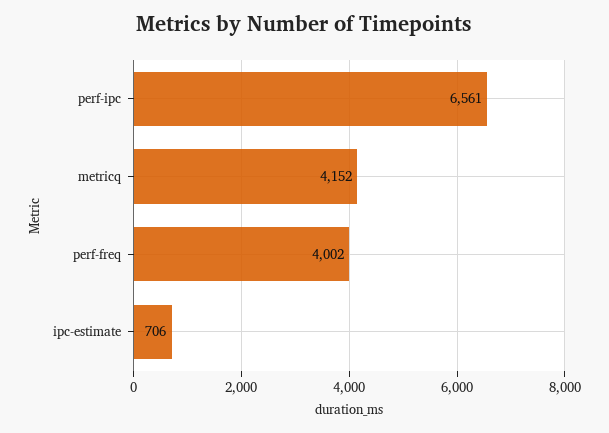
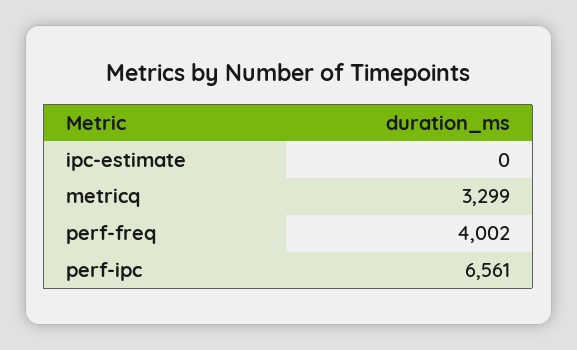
metricq: 4152 -> 3299
ipc-estimate: 706 -> 0

